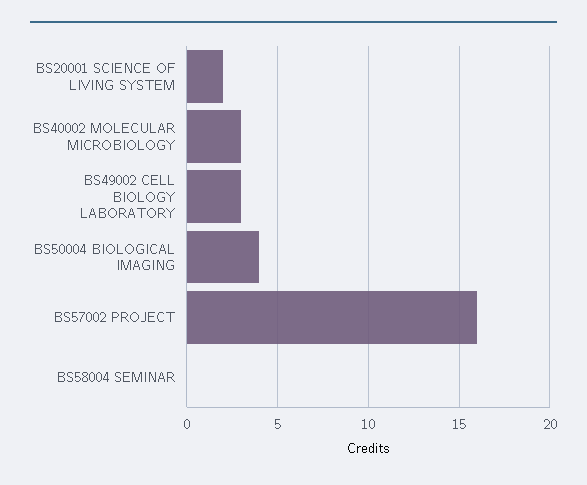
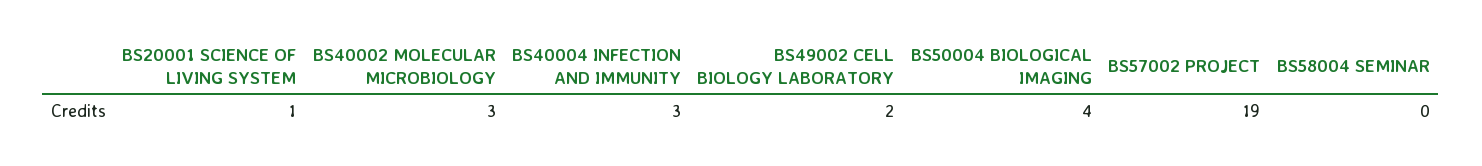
BS20001 SCIENCE OF LIVING SYSTEM: 2 -> 1
BS49002 CELL BIOLOGY LABORATORY: 3 -> 2
BS57002 PROJECT: 16 -> 19
BS40004 INFECTION AND IMMUNITY: none -> 3

